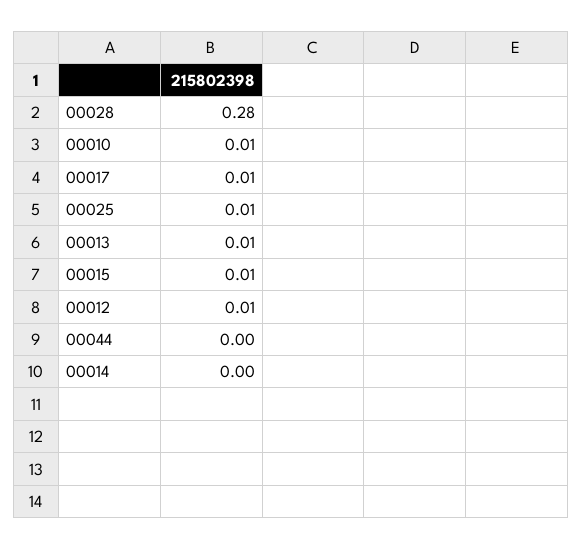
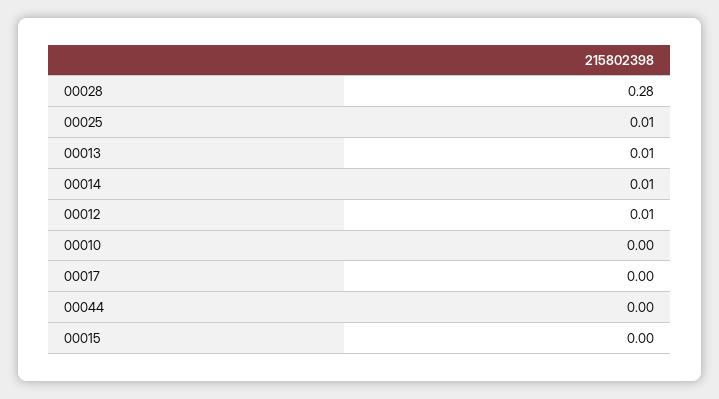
00010: 0.01 -> 0
00017: 0.01 -> 0
00015: 0.01 -> 0
00014: 0 -> 0.01

